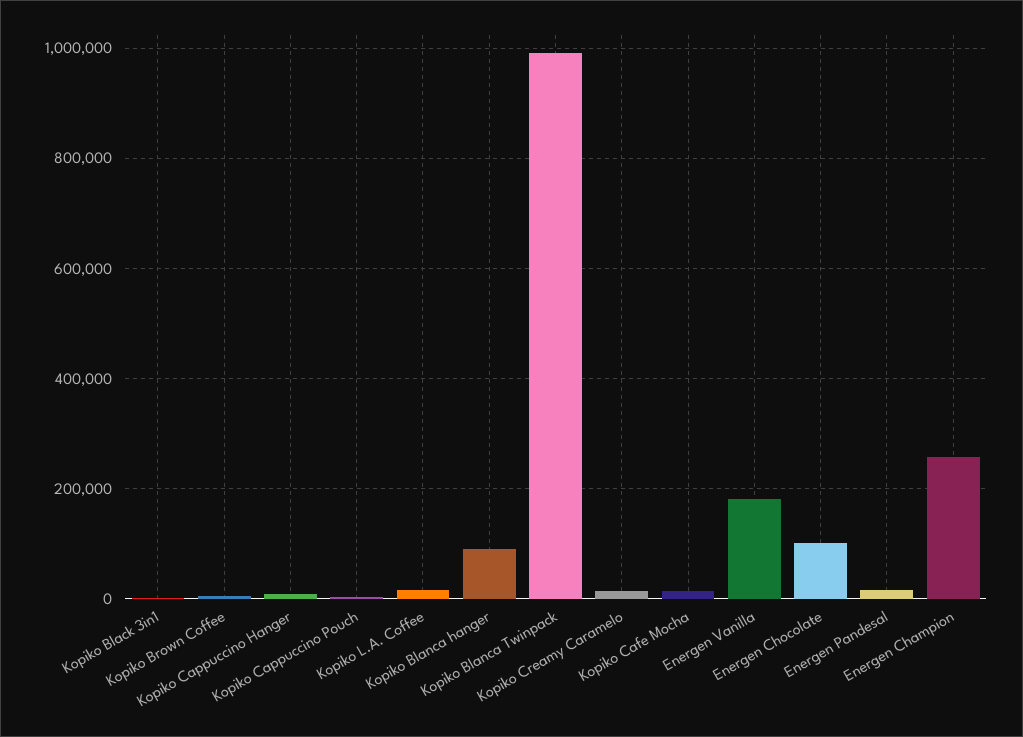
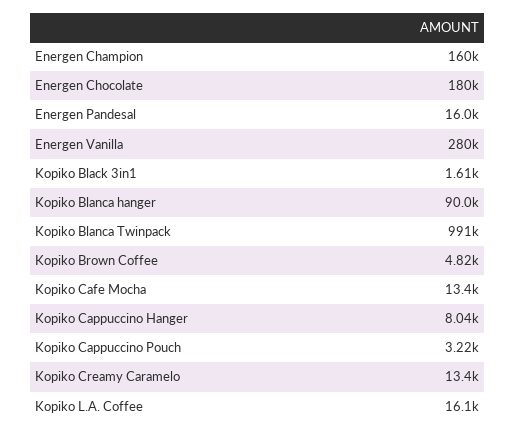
Energen Vanilla: 180000 -> 280000
Energen Chocolate: 100000 -> 180000
Energen Champion: 260000 -> 160000

